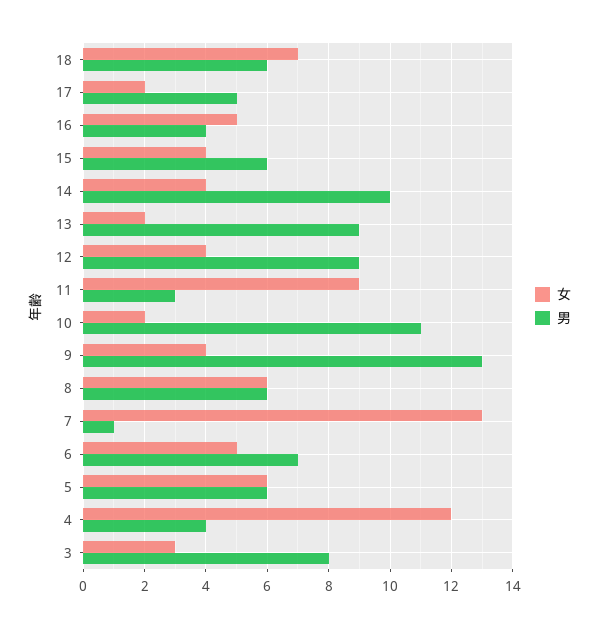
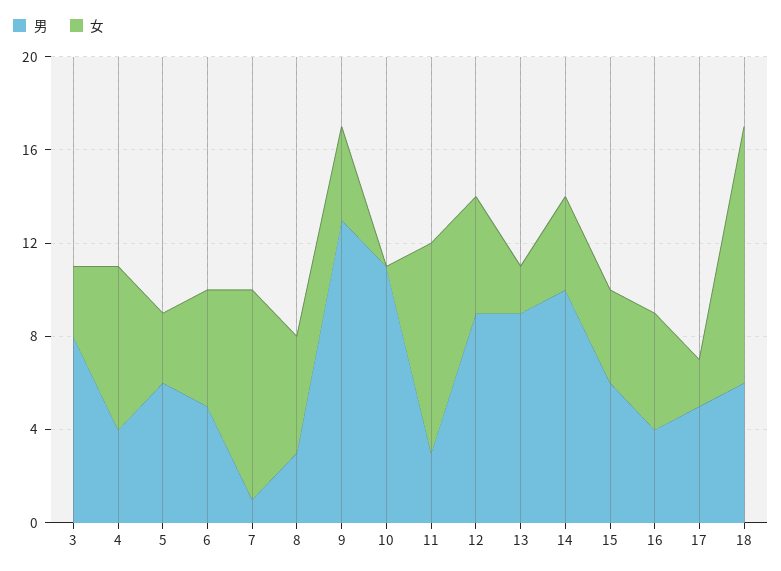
女, 18: 7 -> 11
女, 12: 4 -> 5
女, 10: 2 -> 0
女, 8: 6 -> 5
男, 8: 6 -> 3
女, 7: 13 -> 9
男, 6: 7 -> 5
女, 5: 6 -> 3
女, 4: 12 -> 7

